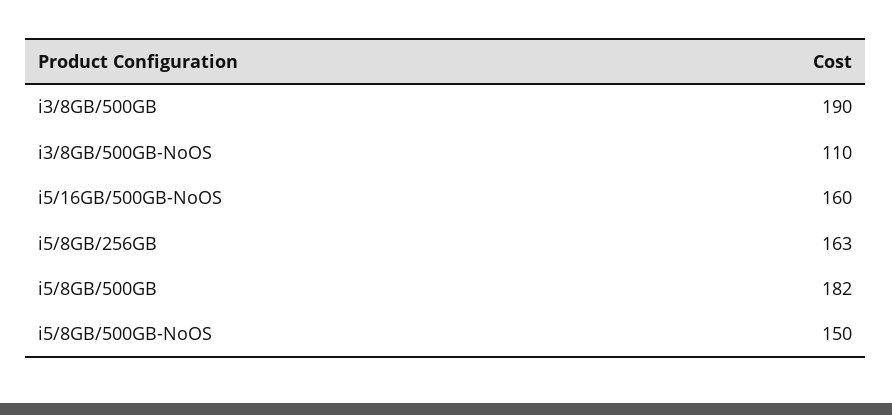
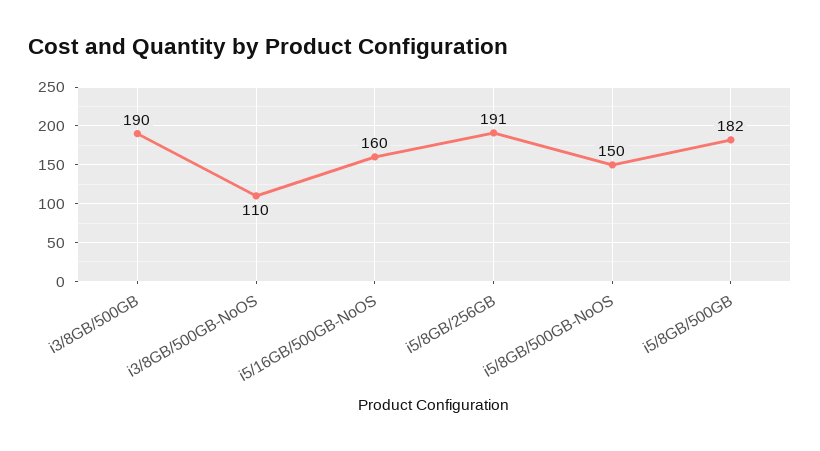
i5/8GB/256GB: 163 -> 191

